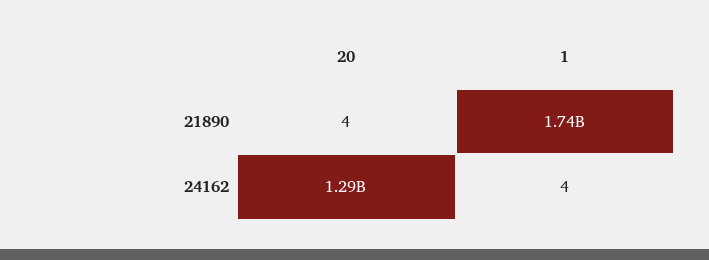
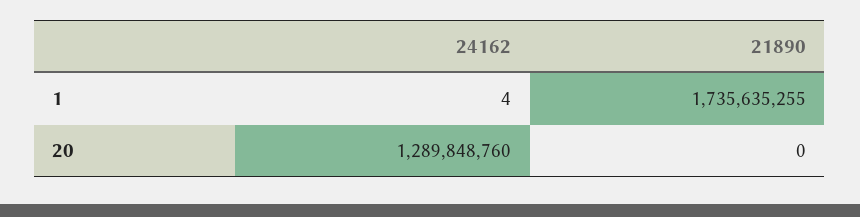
20, 21890: 4 -> 0

